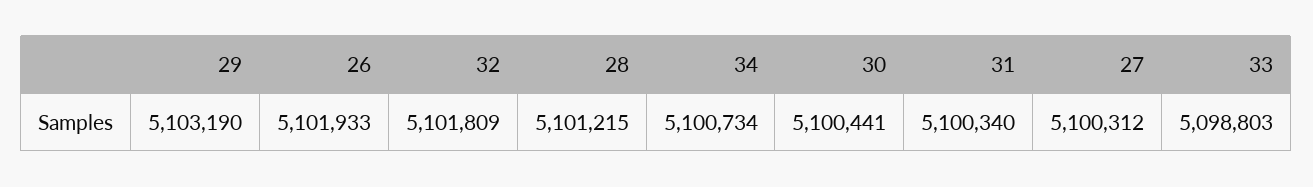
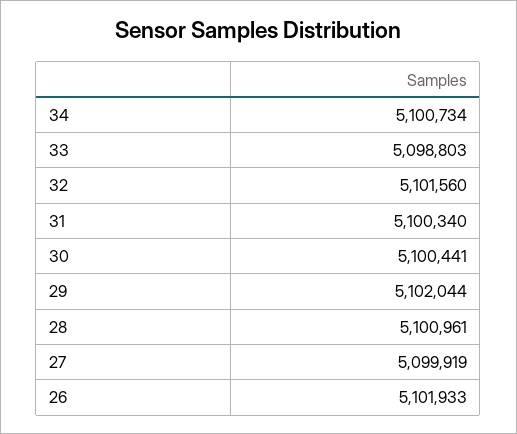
29: 5103190 -> 5102044
32: 5101809 -> 5101560
28: 5101215 -> 5100961
27: 5100312 -> 5099919

